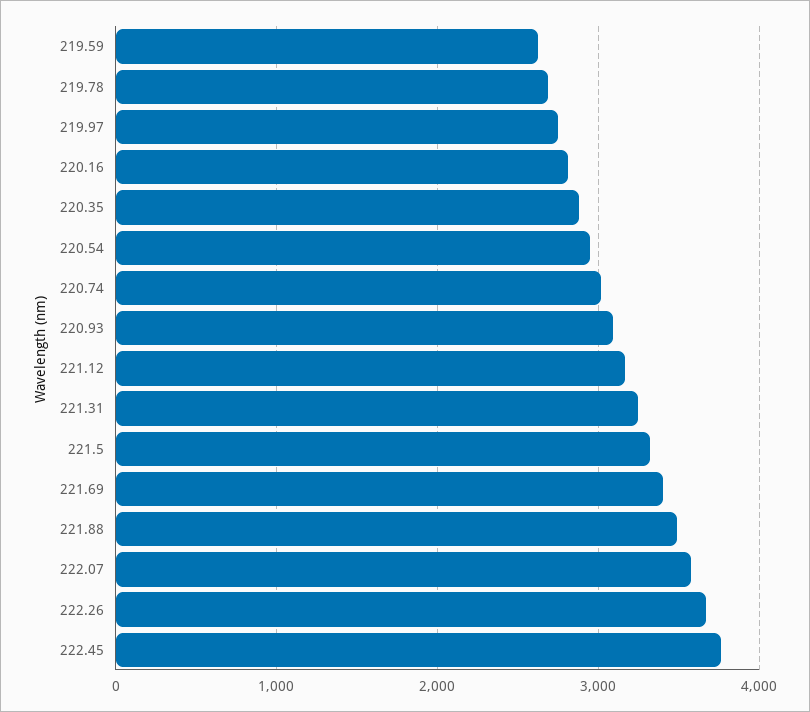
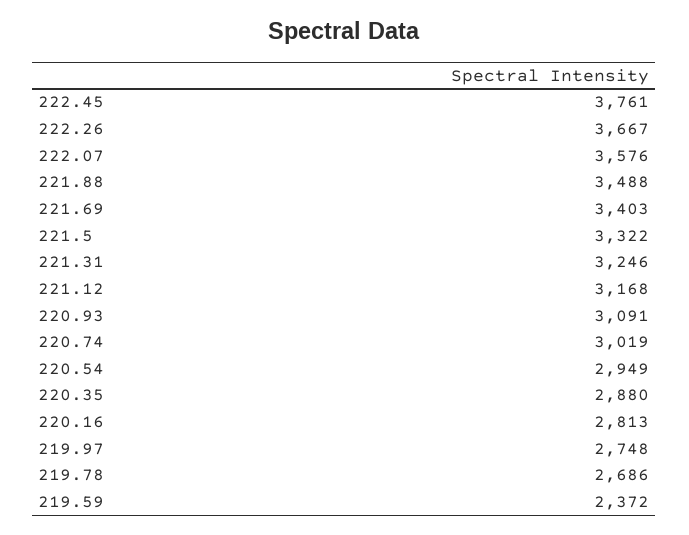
219.59: 2600 -> 2372

